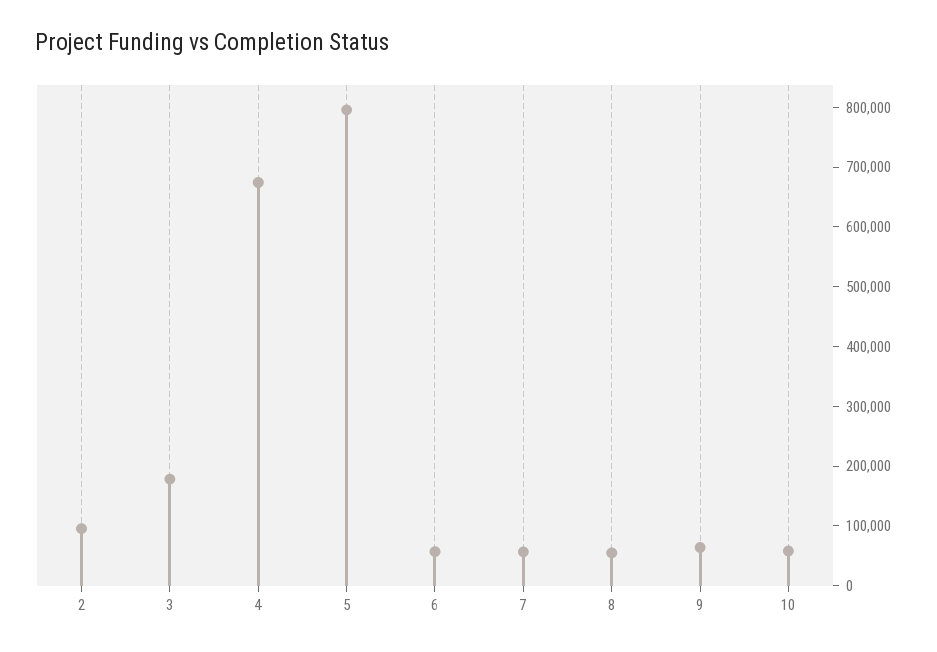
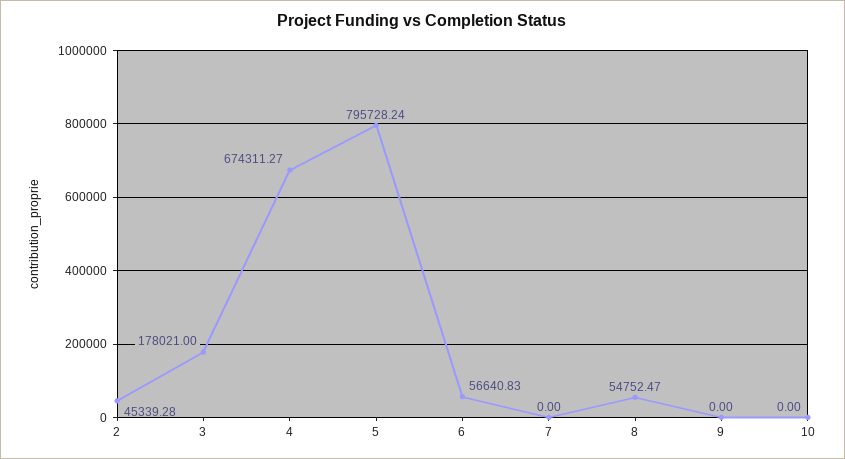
2: 100000 -> 45339.28
7: 60000 -> 0
9: 60000 -> 0
10: 60000 -> 0

